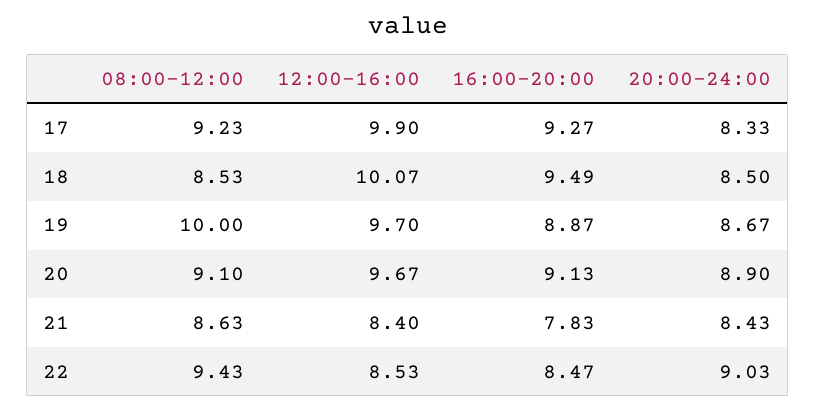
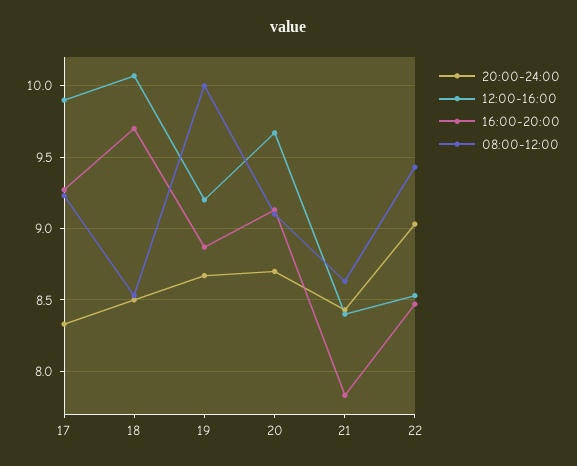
16:00-20:00, 18: 9.49 -> 9.7
12:00-16:00, 19: 9.7 -> 9.2
20:00-24:00, 20: 8.9 -> 8.7

